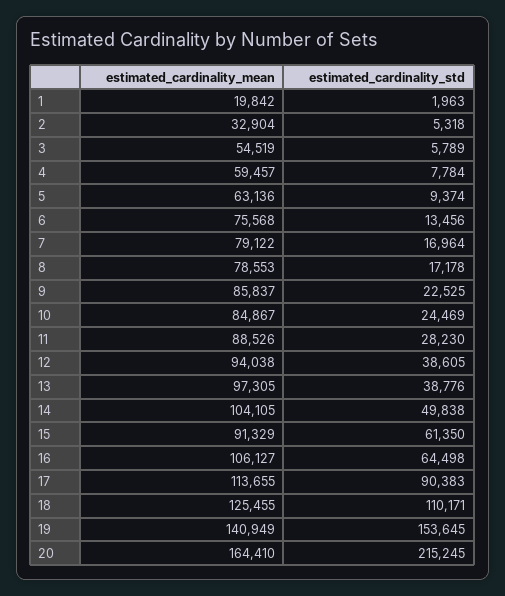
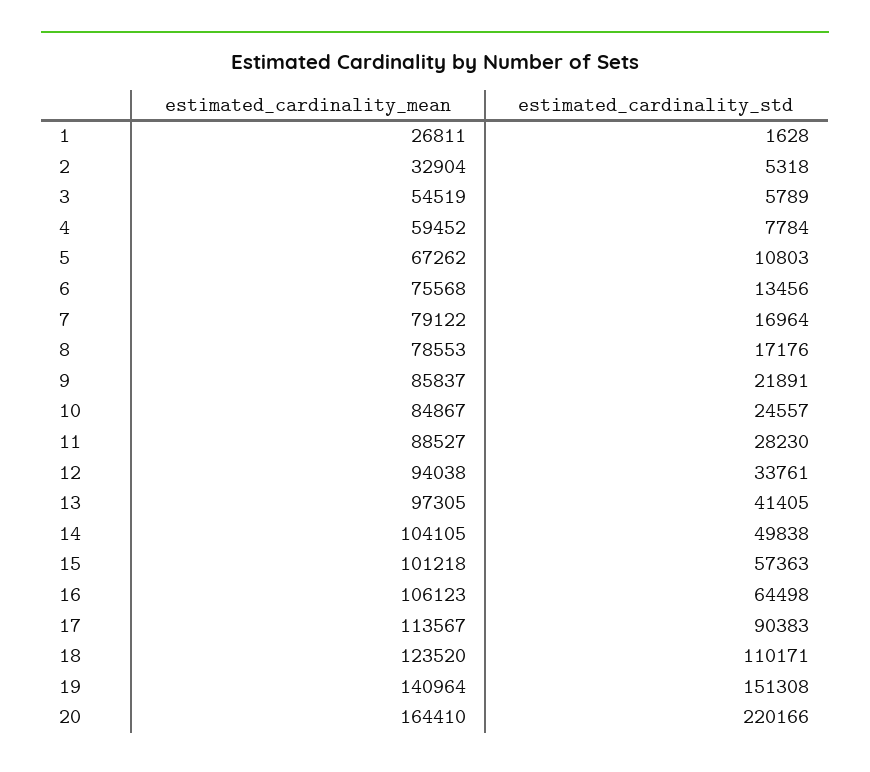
estimated_cardinality_mean, 1: 19842 -> 26811
estimated_cardinality_std, 1: 1963 -> 1628
estimated_cardinality_mean, 4: 59457 -> 59452
estimated_cardinality_mean, 5: 63136 -> 67262
estimated_cardinality_std, 5: 9374 -> 10803
estimated_cardinality_std, 8: 17178 -> 17176
estimated_cardinality_std, 9: 22525 -> 21891
estimated_cardinality_std, 10: 24469 -> 24557
estimated_cardinality_mean, 11: 88526 -> 88527
estimated_cardinality_std, 12: 38605 -> 33761
estimated_cardinality_std, 13: 38776 -> 41405
estimated_cardinality_mean, 15: 91329 -> 101218
estimated_cardinality_std, 15: 61350 -> 57363
estimated_cardinality_mean, 16: 106127 -> 106123
estimated_cardinality_mean, 17: 113655 -> 113567
estimated_cardinality_mean, 18: 125455 -> 123520
estimated_cardinality_mean, 19: 140949 -> 140964
estimated_cardinality_std, 19: 153645 -> 151308
estimated_cardinality_std, 20: 215245 -> 220166

